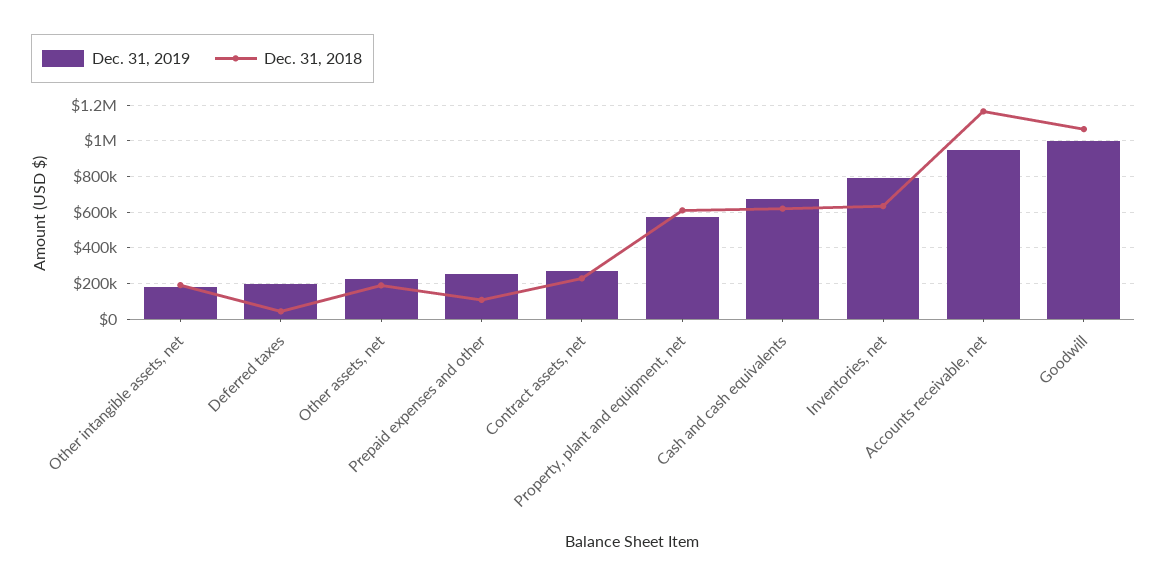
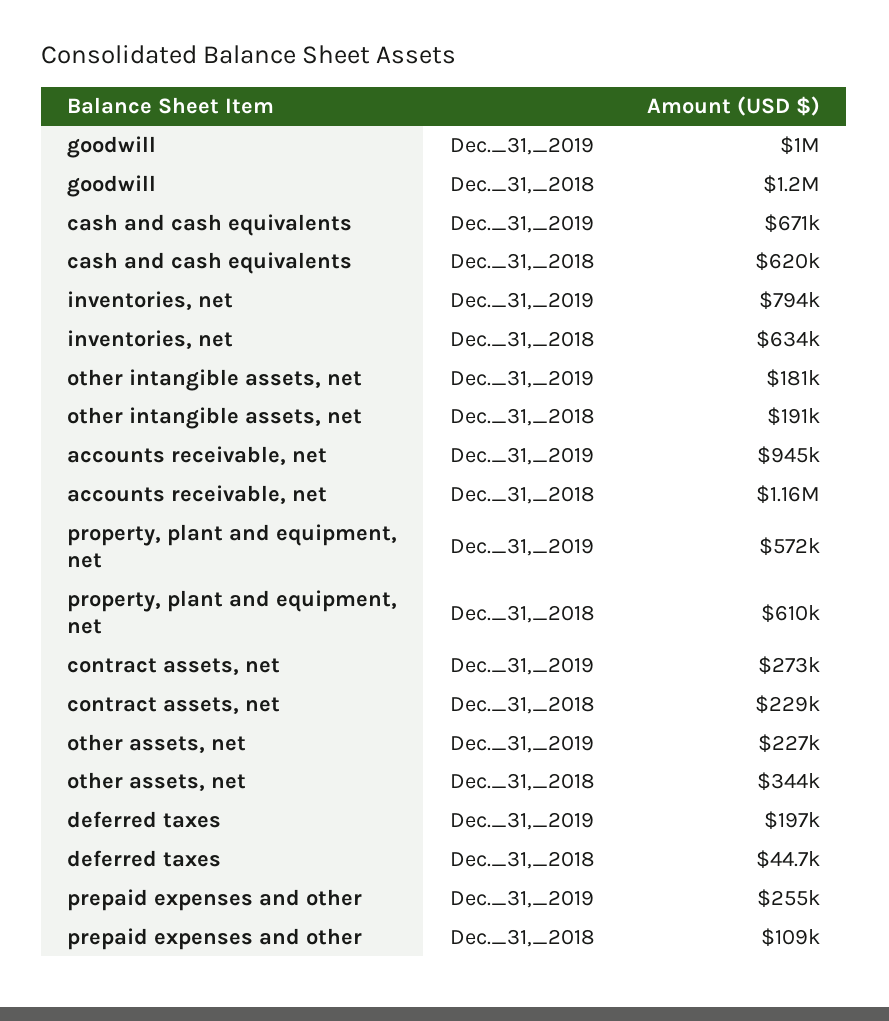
Dec. 31, 2018, Other assets, net: 200000 -> 344000
Dec. 31, 2018, Goodwill: 1050000 -> 1200000

